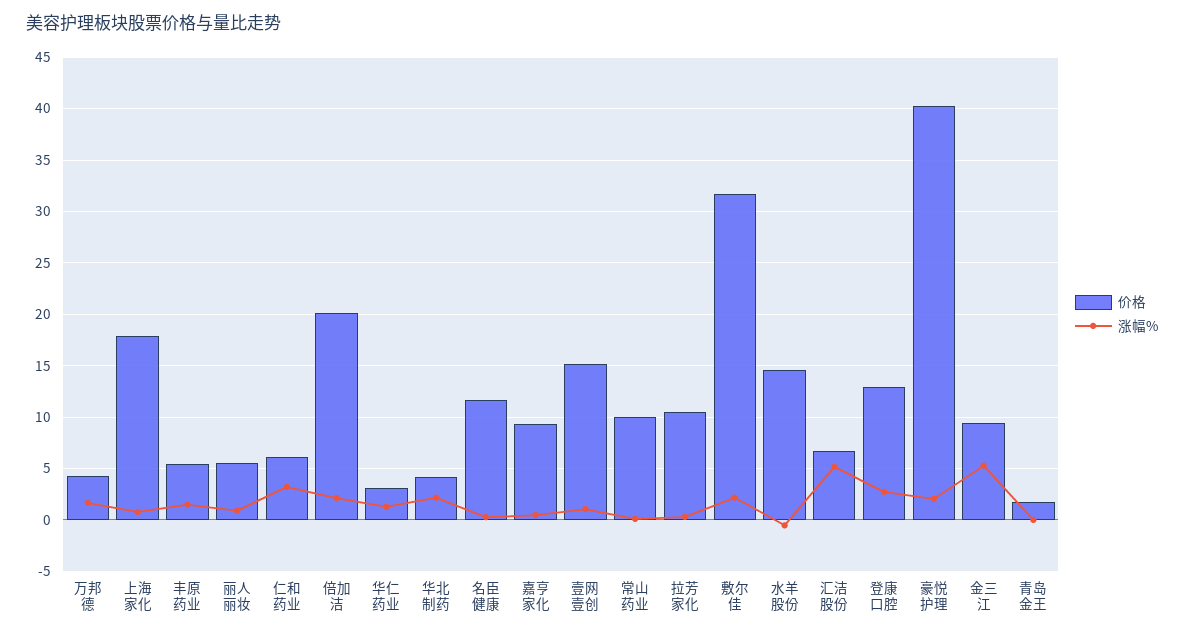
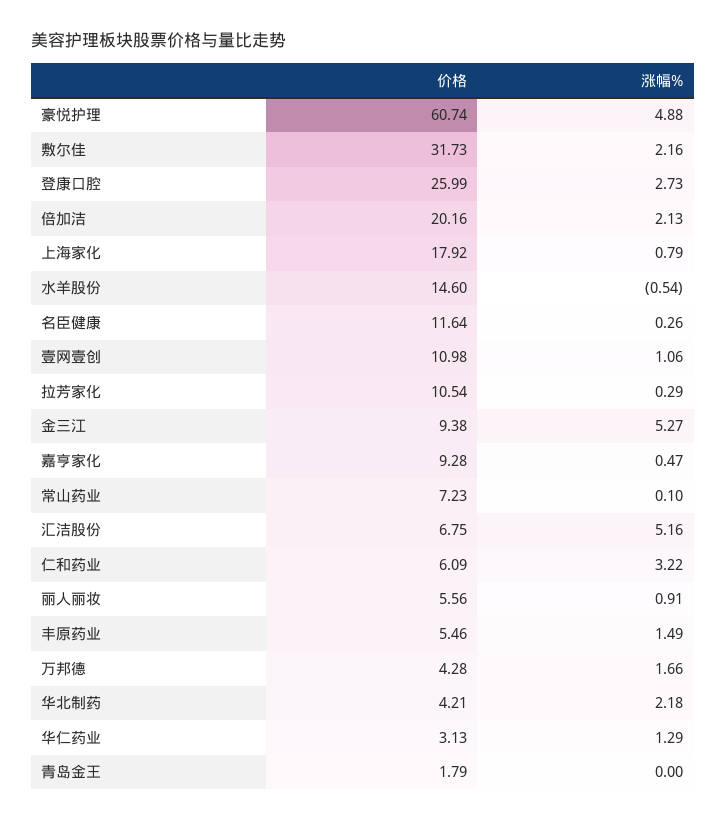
价格, 壹网壹创: 15 -> 10.98
价格, 常山药业: 10 -> 7.23
价格, 登康口腔: 13 -> 25.99
价格, 豪悦护理: 40 -> 60.74
涨幅%, 豪悦护理: 2 -> 4.88

